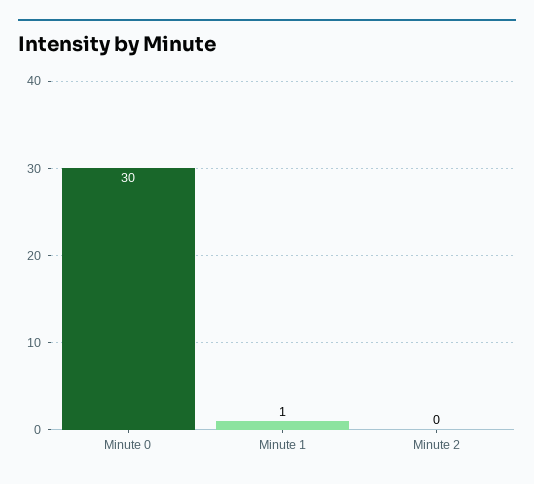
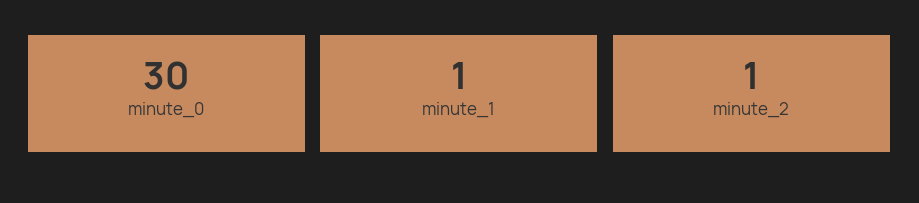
Minute 2: 0 -> 1

